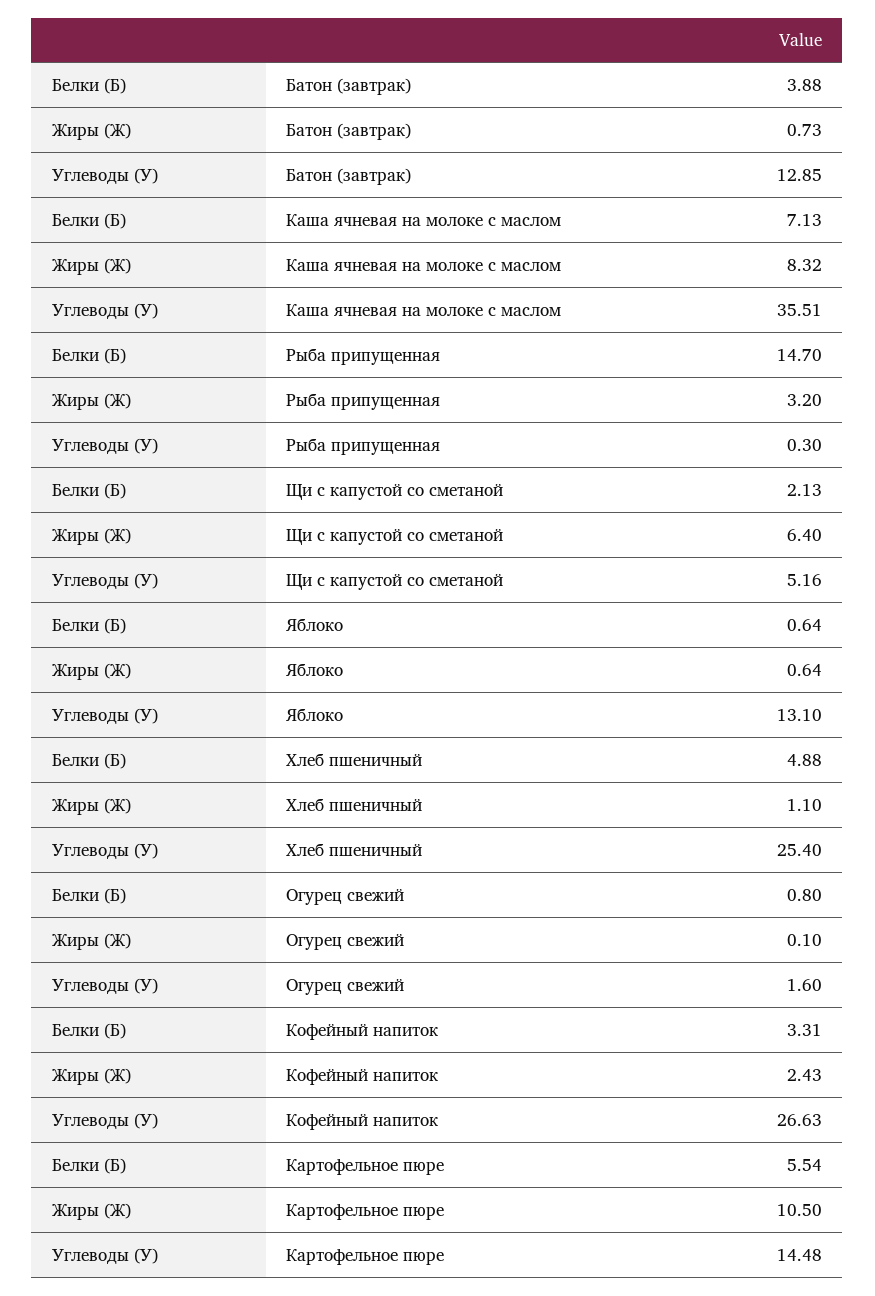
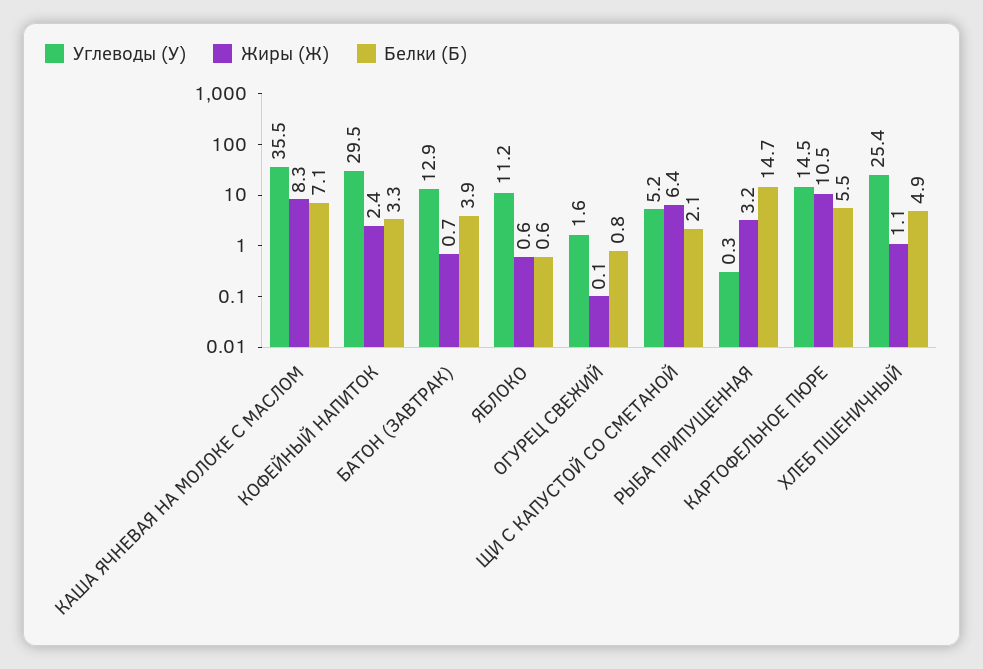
Углеводы (У), Яблоко: 13.1 -> 11.2
Углеводы (У), Кофейный напиток: 26.63 -> 29.5

